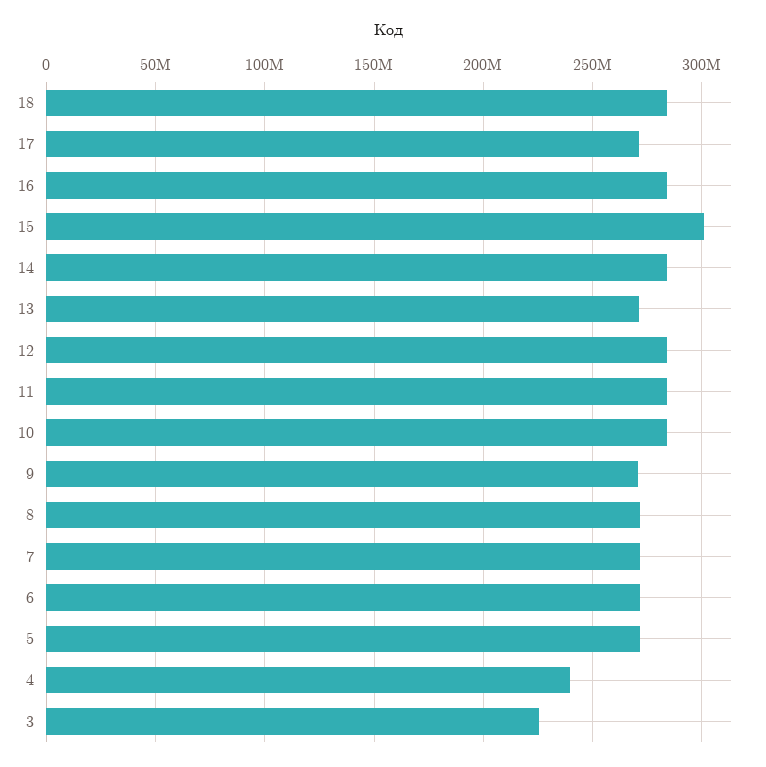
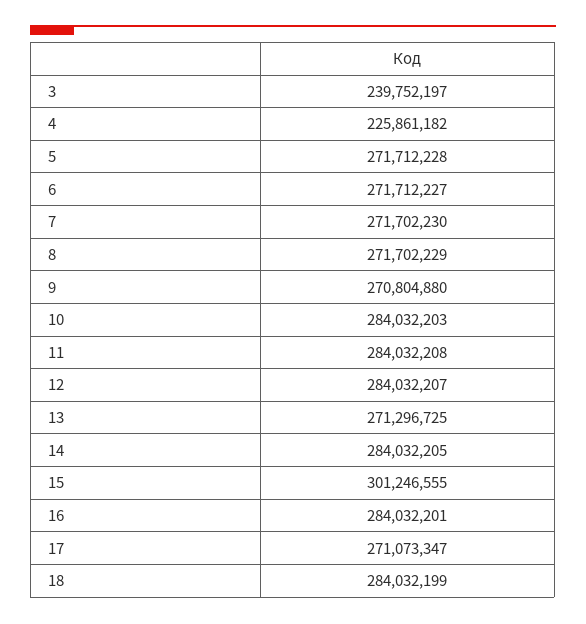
4: 240000000 -> 225861182
3: 225000000 -> 239752197

